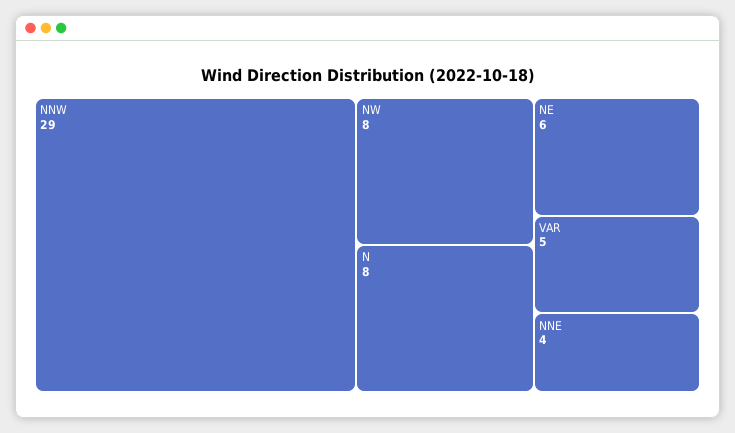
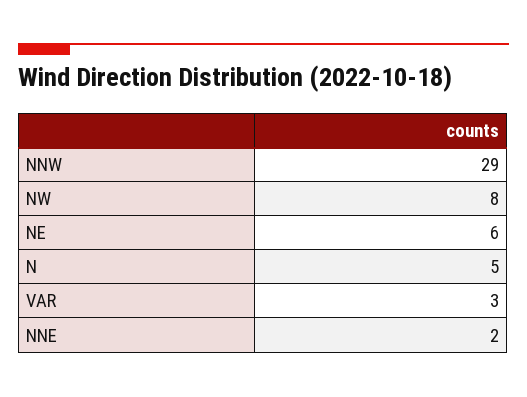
N: 8 -> 5
VAR: 5 -> 3
NNE: 4 -> 2

